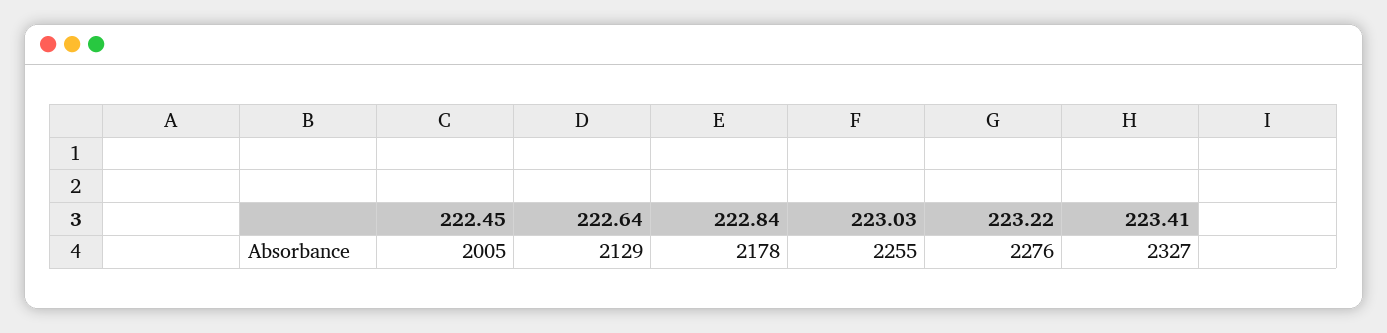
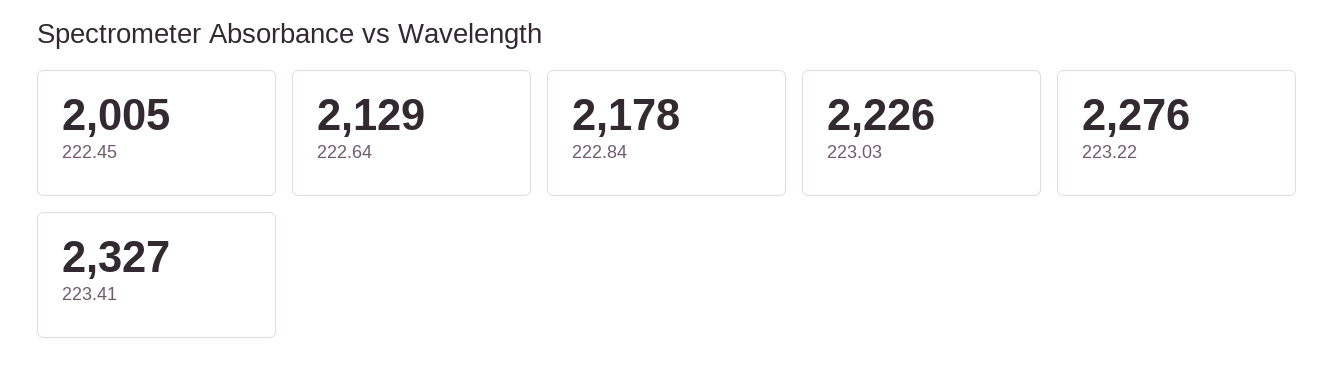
223.03: 2255 -> 2226

